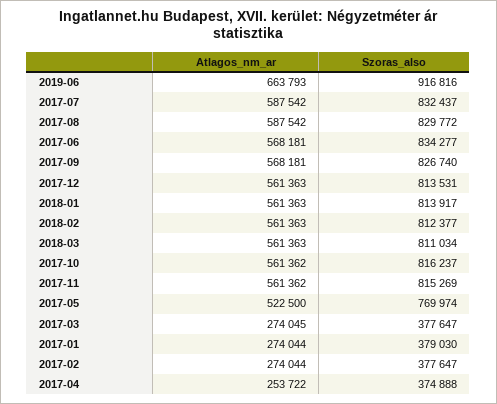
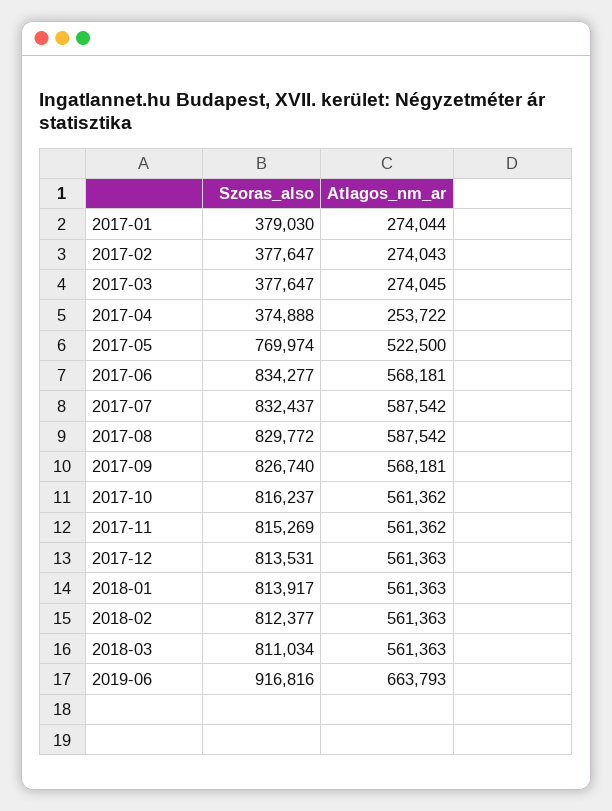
Atlagos_nm_ar, 2017-02: 274044 -> 274043

